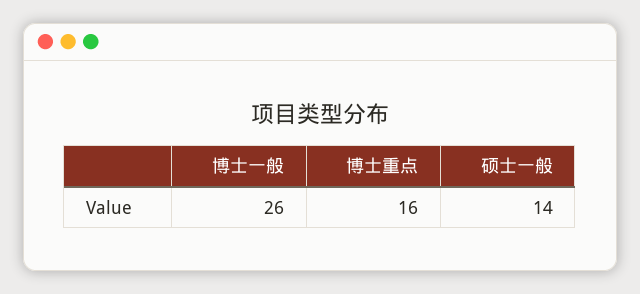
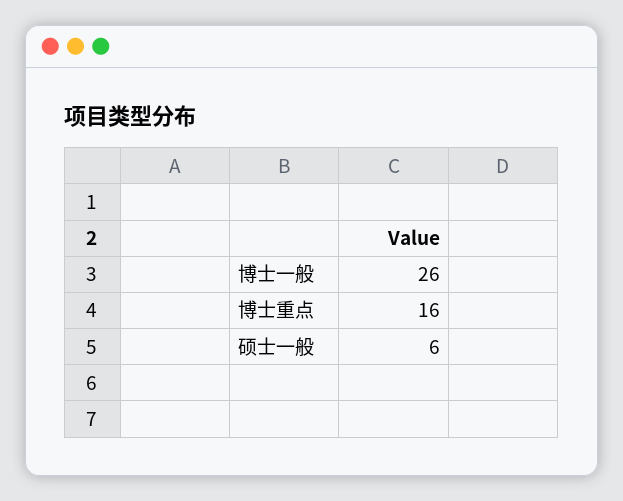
硕士一般: 14 -> 6

